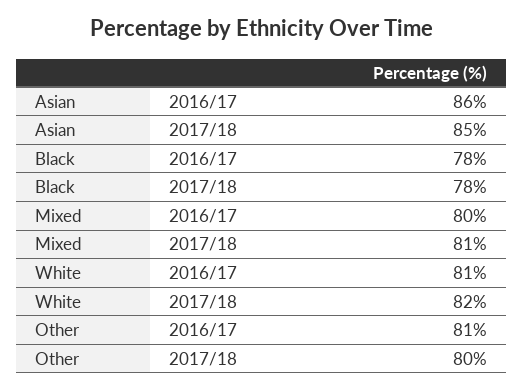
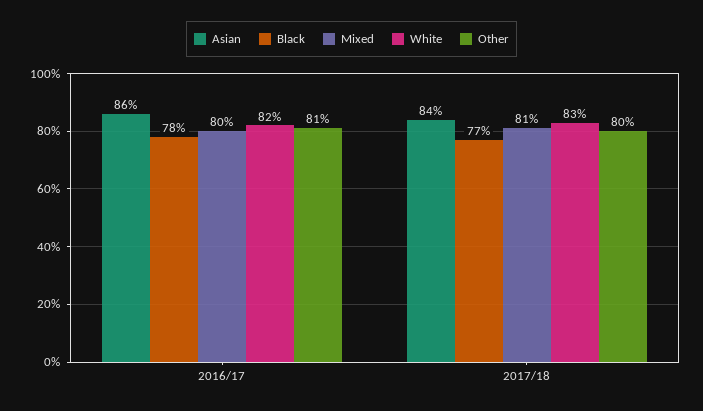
Asian, 2017/18: 85 -> 84
Black, 2017/18: 78 -> 77
White, 2016/17: 81 -> 82
White, 2017/18: 82 -> 83

